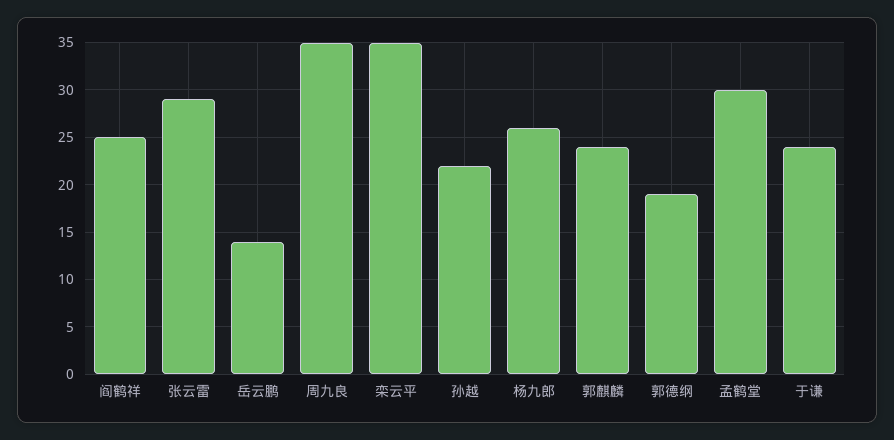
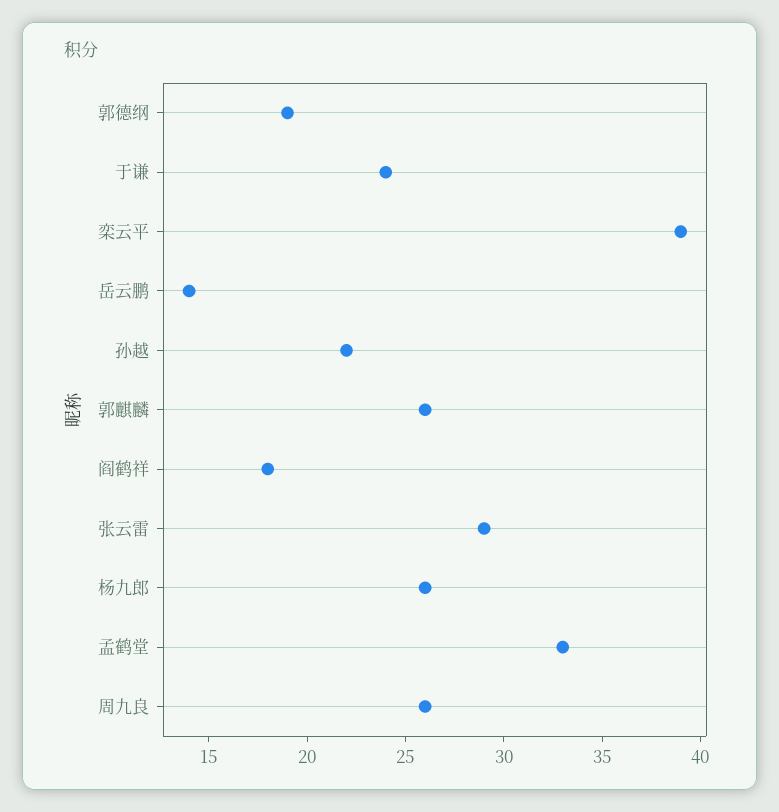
阎鹤祥: 25 -> 18
周九良: 35 -> 26
栾云平: 35 -> 39
郭麒麟: 24 -> 26
孟鹤堂: 30 -> 33

